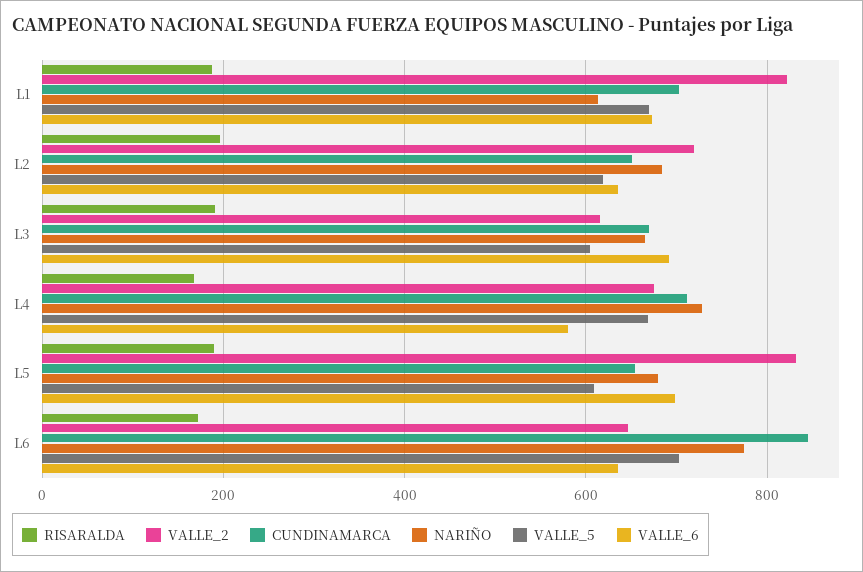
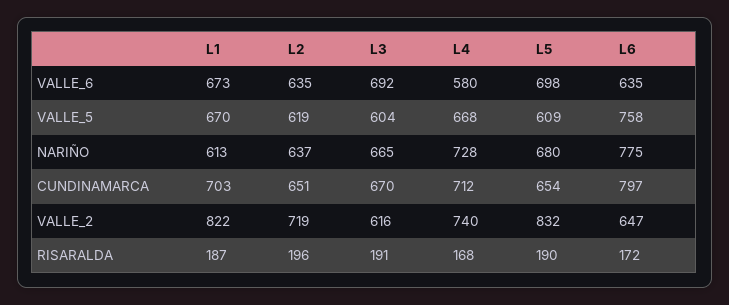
NARIÑO, L2: 680 -> 637
VALLE_2, L4: 680 -> 740
CUNDINAMARCA, L6: 840 -> 797
VALLE_5, L6: 700 -> 758

